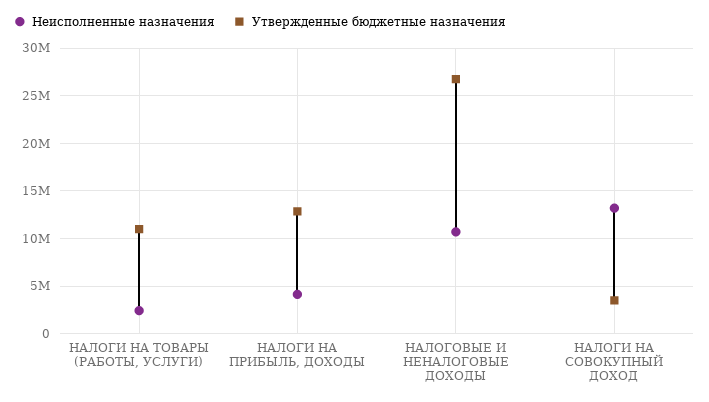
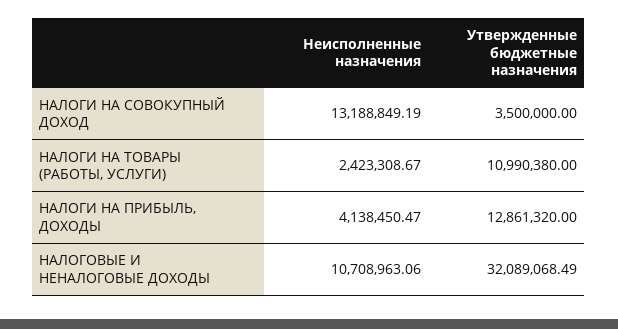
Утвержденные бюджетные назначения, НАЛОГОВЫЕ И НЕНАЛОГОВЫЕ ДОХОДЫ: 27000000 -> 32089068.49

